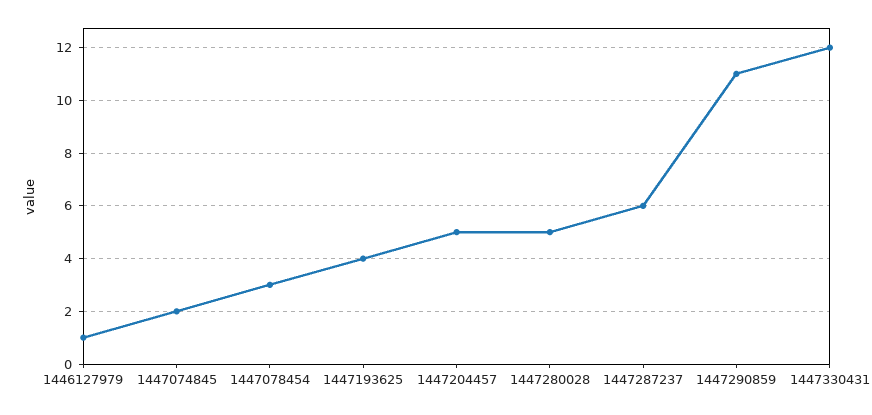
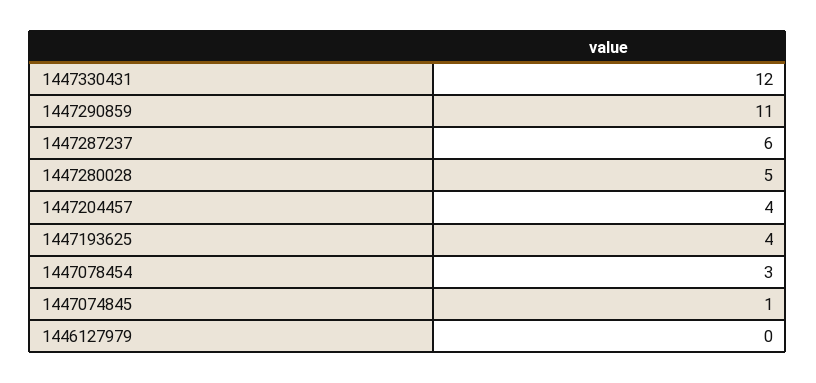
1446127979: 1 -> 0
1447074845: 2 -> 1
1447204457: 5 -> 4

